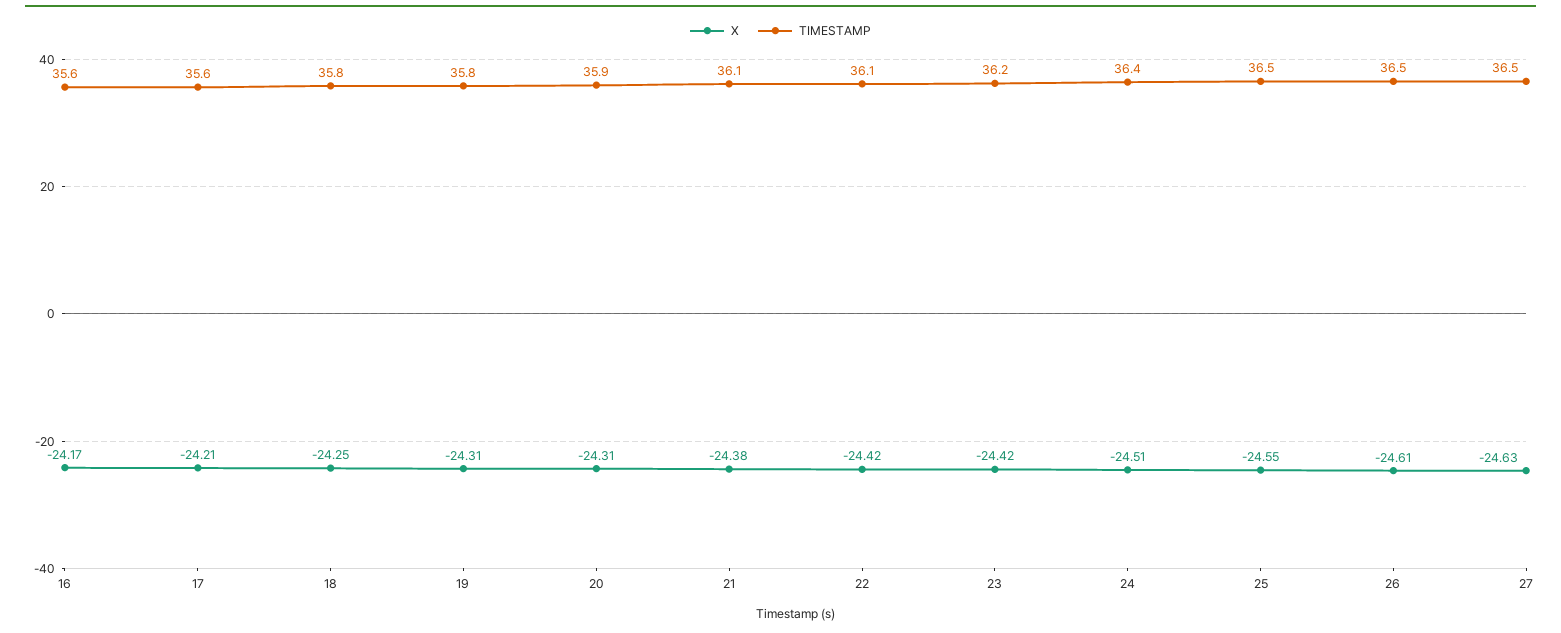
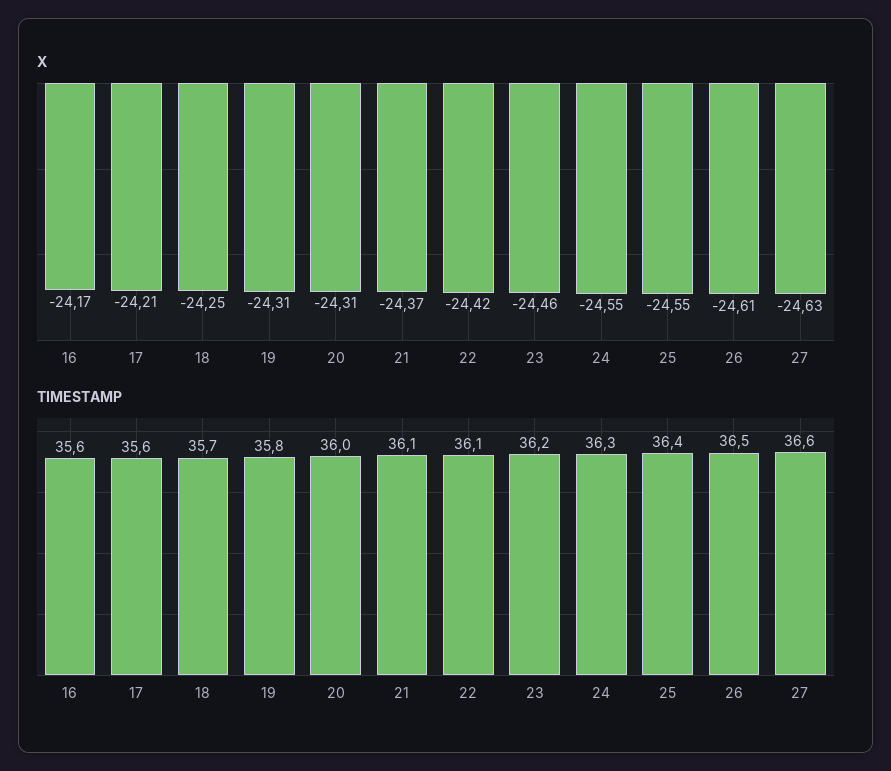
TIMESTAMP, 18: 35.8 -> 35.7
TIMESTAMP, 20: 35.9 -> 36
X, 21: -24.38 -> -24.37
X, 23: -24.42 -> -24.46
X, 24: -24.51 -> -24.55
TIMESTAMP, 24: 36.4 -> 36.3
TIMESTAMP, 25: 36.5 -> 36.4
TIMESTAMP, 27: 36.5 -> 36.6

